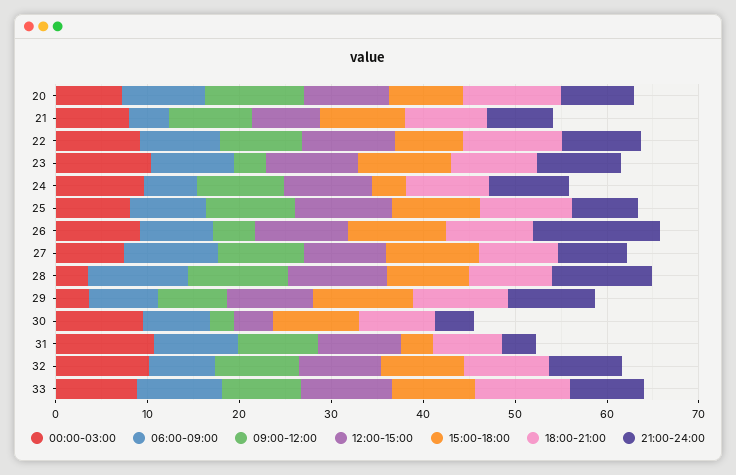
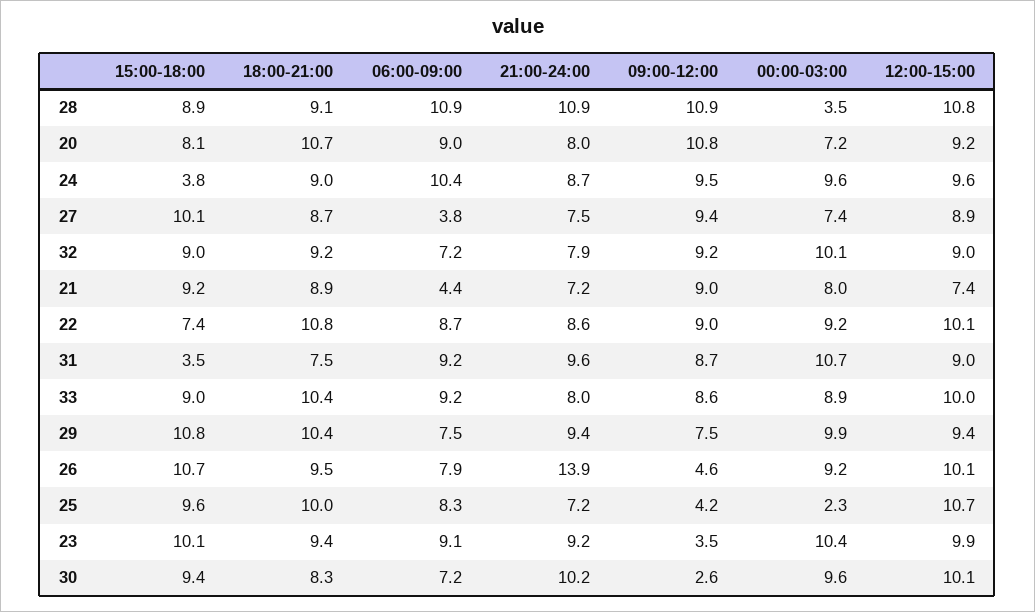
06:00-09:00, 24: 6 -> 10.4
00:00-03:00, 25: 8 -> 2.3
09:00-12:00, 25: 10 -> 4.2
06:00-09:00, 27: 10 -> 3.8
00:00-03:00, 29: 4 -> 9.9
12:00-15:00, 30: 4 -> 10.1
21:00-24:00, 30: 4 -> 10.2
21:00-24:00, 31: 4 -> 9.6

